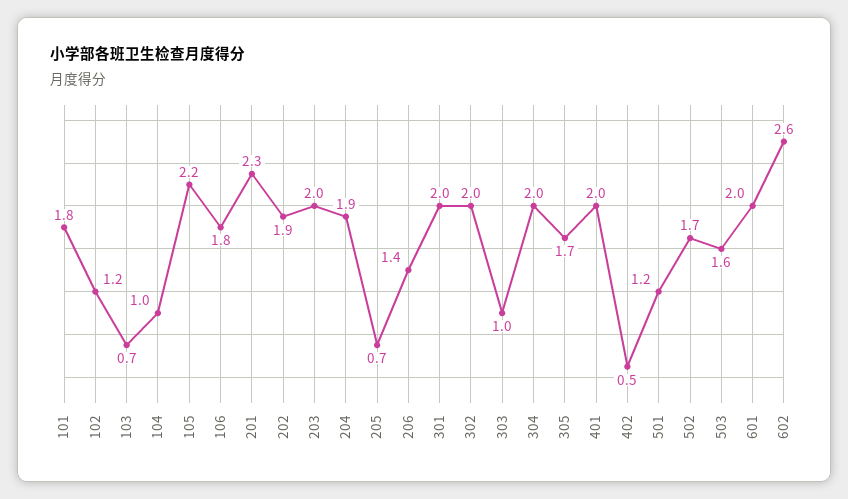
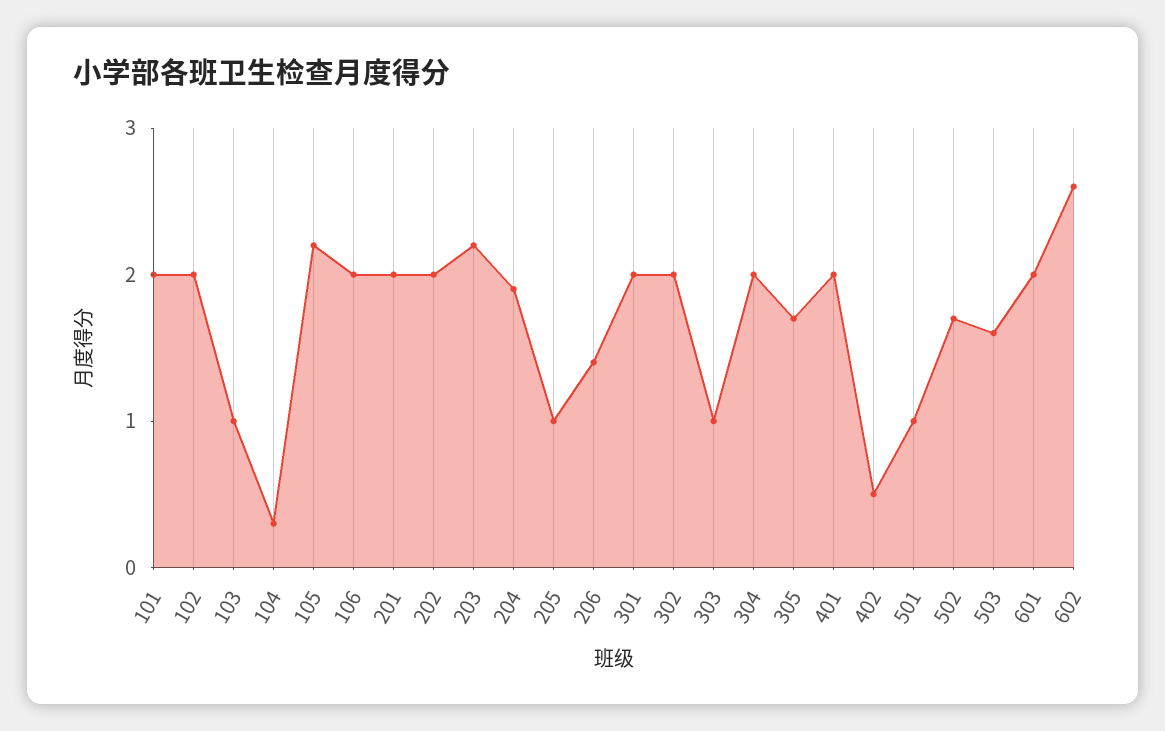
101: 1.8 -> 2
102: 1.2 -> 2
103: 0.7 -> 1
104: 1 -> 0.3
106: 1.8 -> 2
201: 2.3 -> 2
202: 1.9 -> 2
203: 2 -> 2.2
205: 0.7 -> 1
501: 1.2 -> 1

